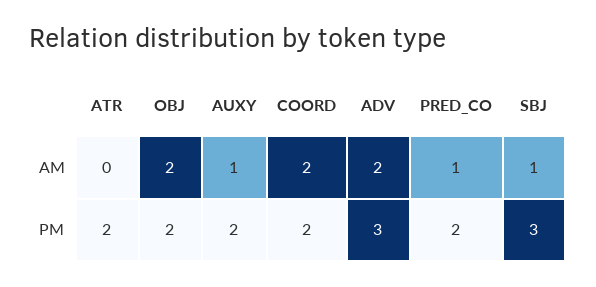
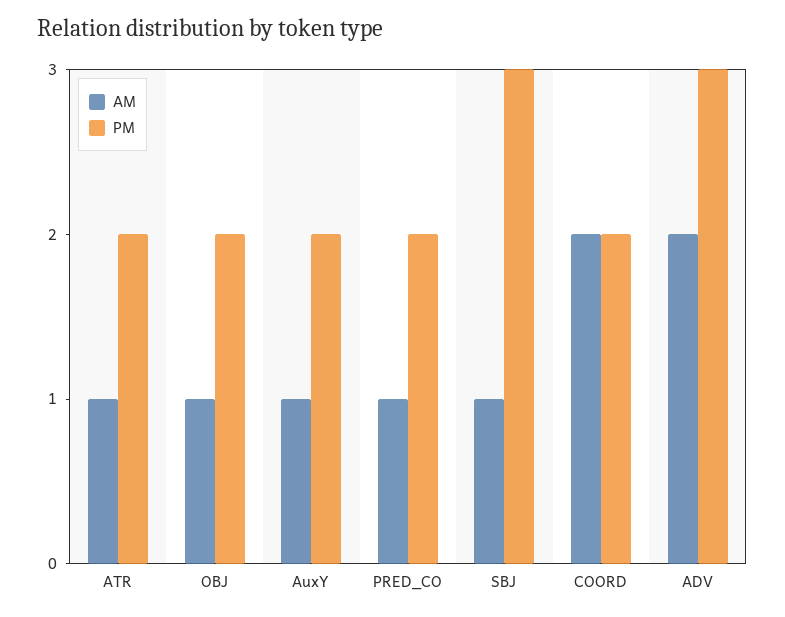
AM, ATR: 0 -> 1
AM, OBJ: 2 -> 1

